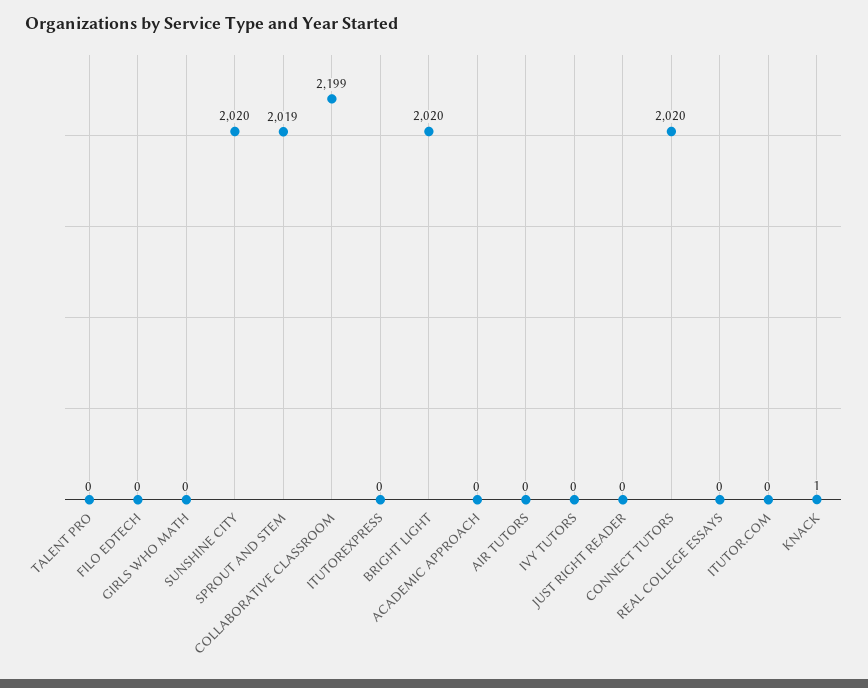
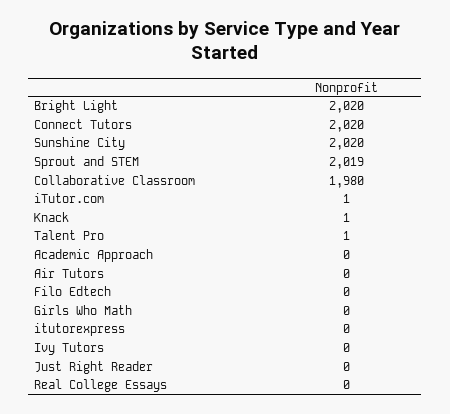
TALENT PRO: 0 -> 1
COLLABORATIVE CLASSROOM: 2199 -> 1980
ITUTOR.COM: 0 -> 1

